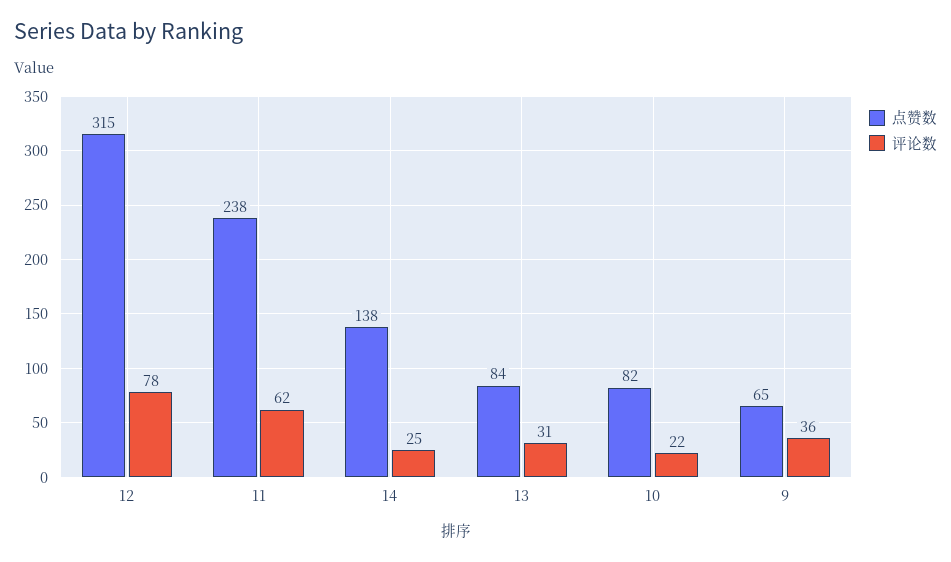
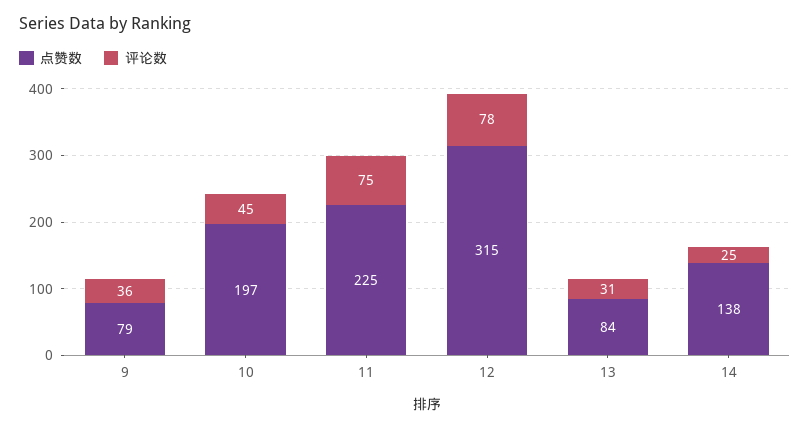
点赞数, 11: 238 -> 225
评论数, 11: 62 -> 75
点赞数, 10: 82 -> 197
评论数, 10: 22 -> 45
点赞数, 9: 65 -> 79

